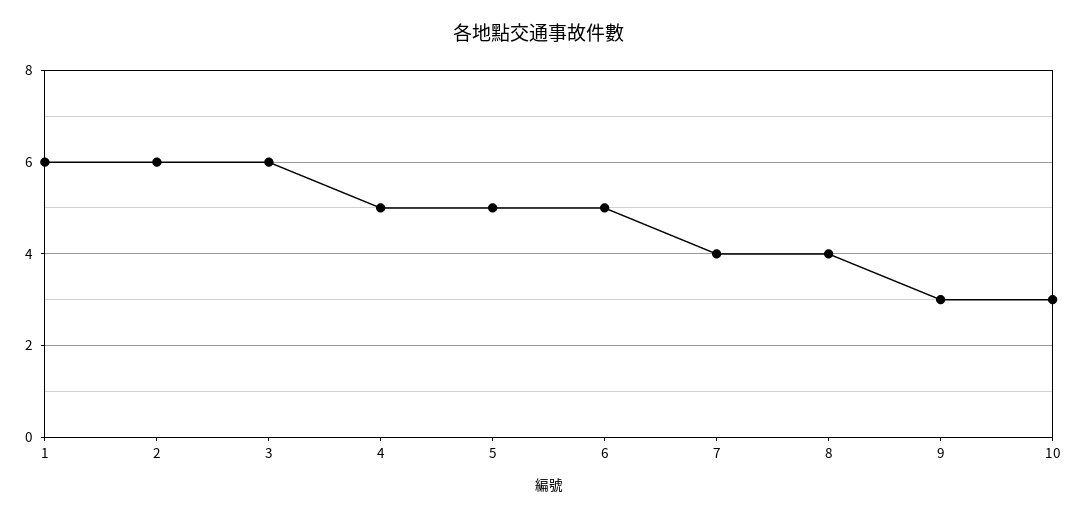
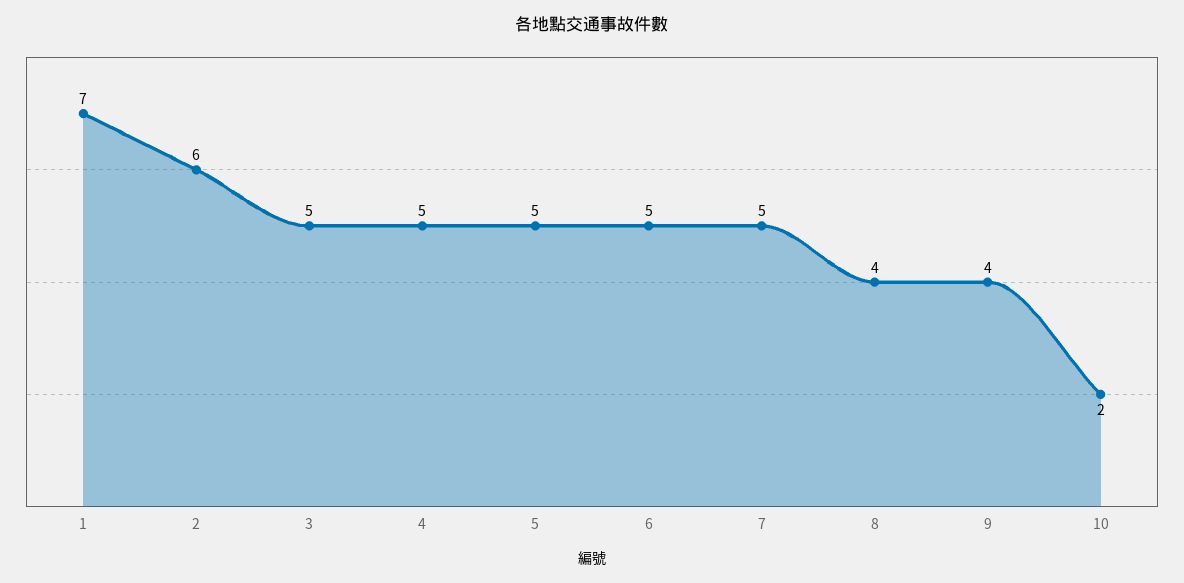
1: 6 -> 7
3: 6 -> 5
7: 4 -> 5
9: 3 -> 4
10: 3 -> 2

